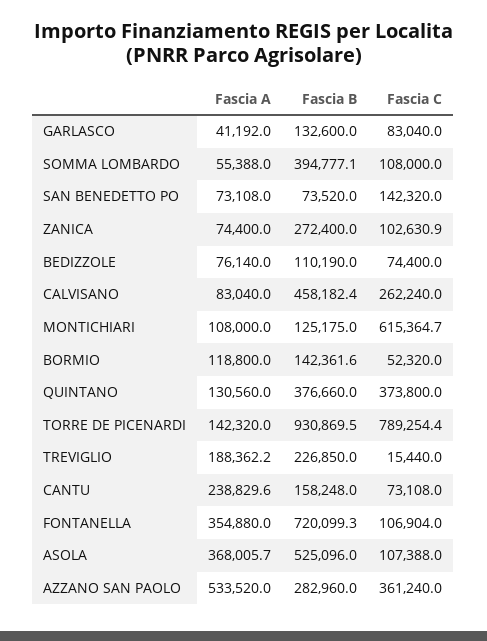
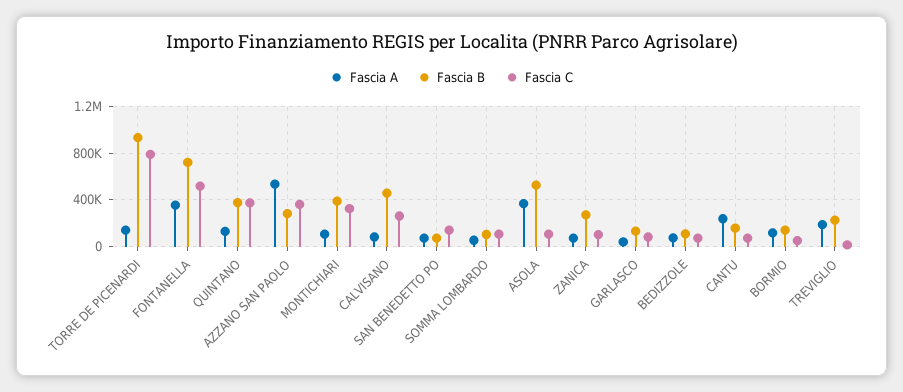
Fascia B, SOMMA LOMBARDO: 394777.1 -> 100000
Fascia B, MONTICHIARI: 125175 -> 400000
Fascia C, MONTICHIARI: 615364.7 -> 300000
Fascia C, FONTANELLA: 106904 -> 500000

